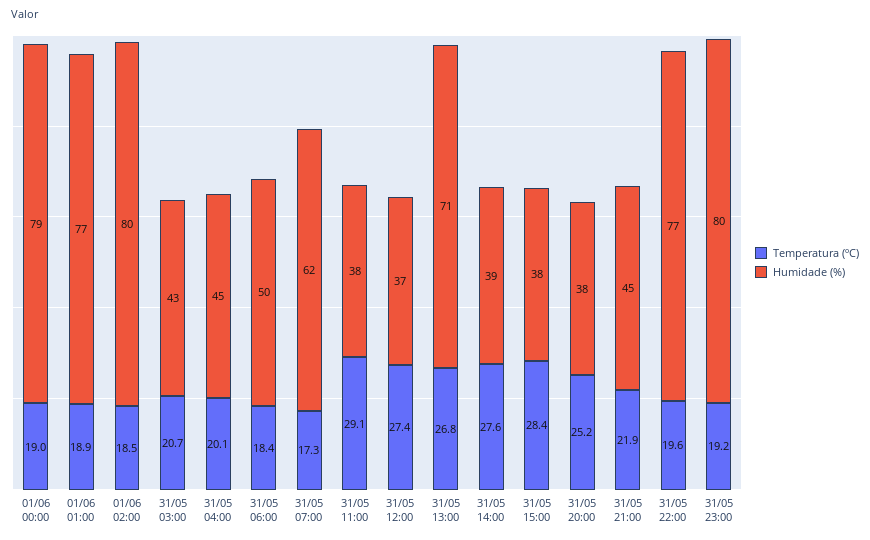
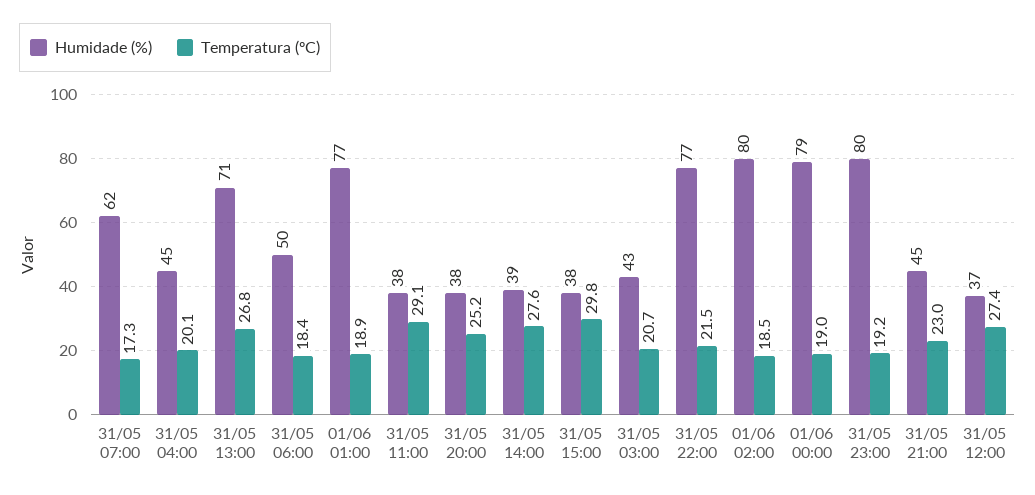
Temperatura (ºC), 31/05 15:00: 28.4 -> 29.8
Temperatura (ºC), 31/05 21:00: 21.9 -> 23
Temperatura (ºC), 31/05 22:00: 19.6 -> 21.5

